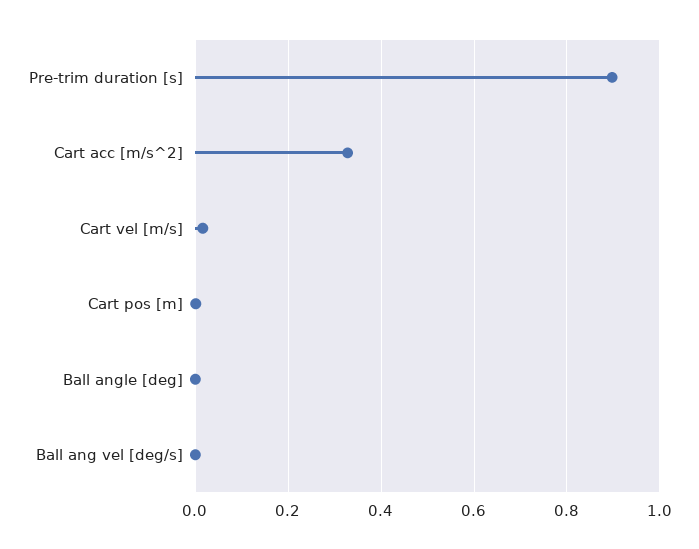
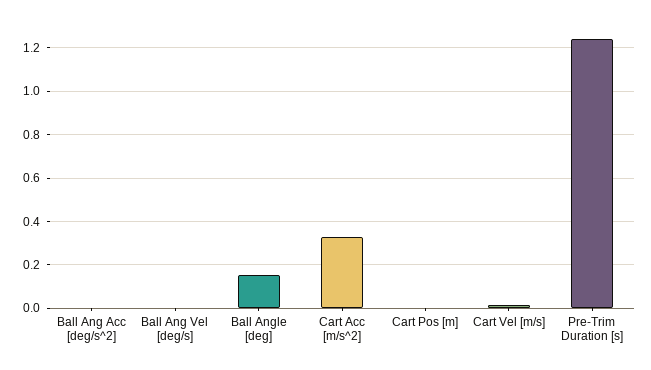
Pre-trim duration [s]: 0.9 -> 1.25
Ball angle [deg]: 0 -> 0.15
Ball Ang Acc [deg/s^2]: none -> 0

